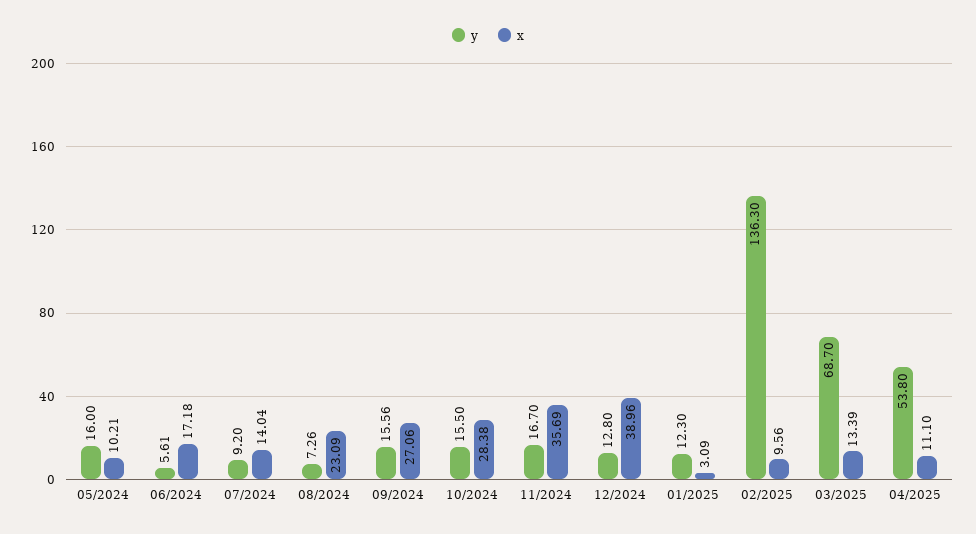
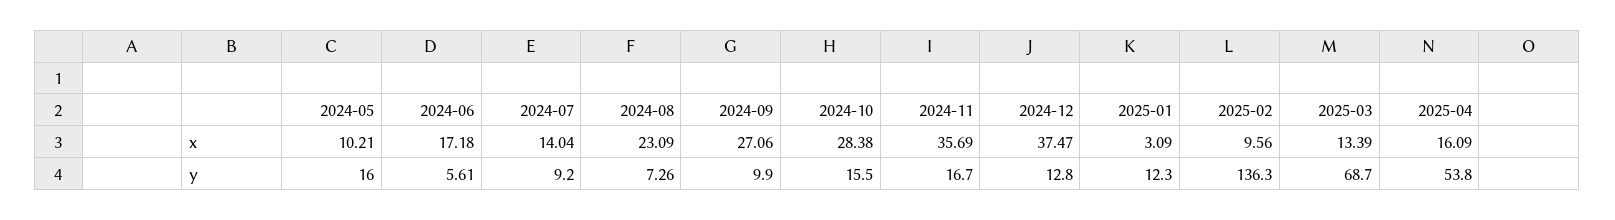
y, 09/2024: 15.56 -> 9.9
x, 12/2024: 38.96 -> 37.47
x, 04/2025: 11.1 -> 16.09

